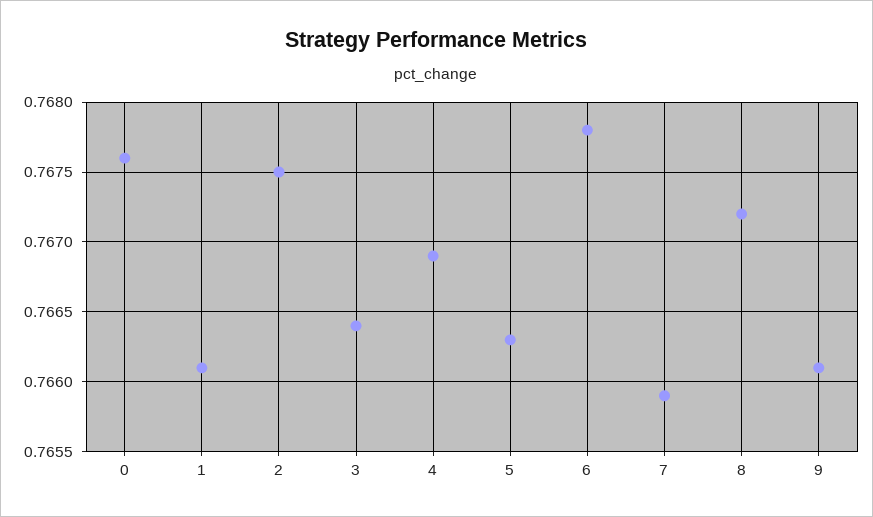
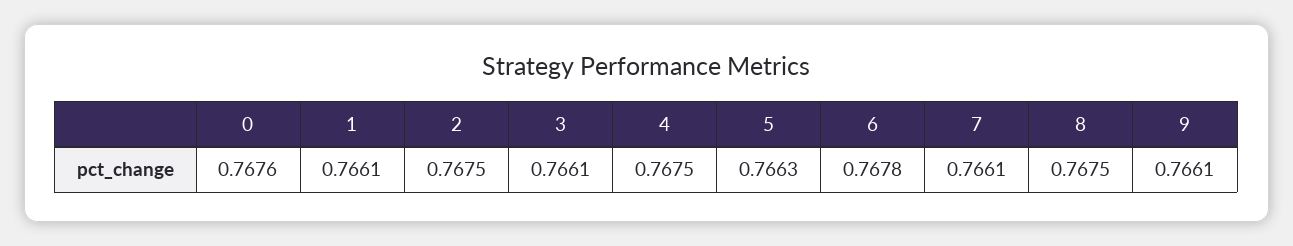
3: 0.7664 -> 0.7661
4: 0.7669 -> 0.7675
7: 0.7659 -> 0.7661
8: 0.7672 -> 0.7675

